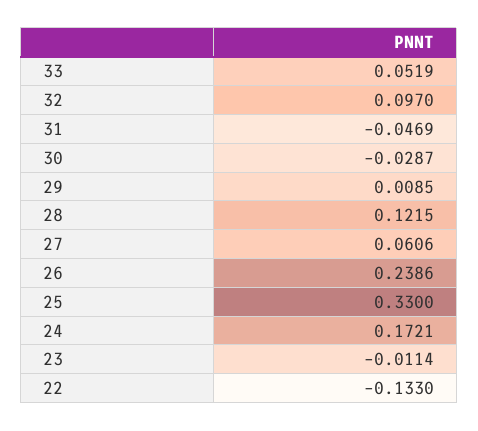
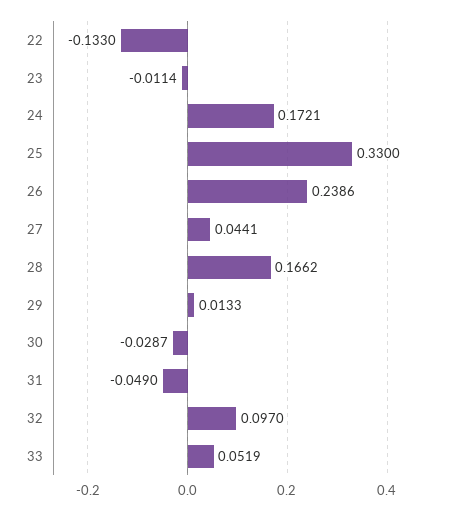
31: -0.0469 -> -0.049
29: 0.0085 -> 0.0133
28: 0.1215 -> 0.1662
27: 0.0606 -> 0.0441

